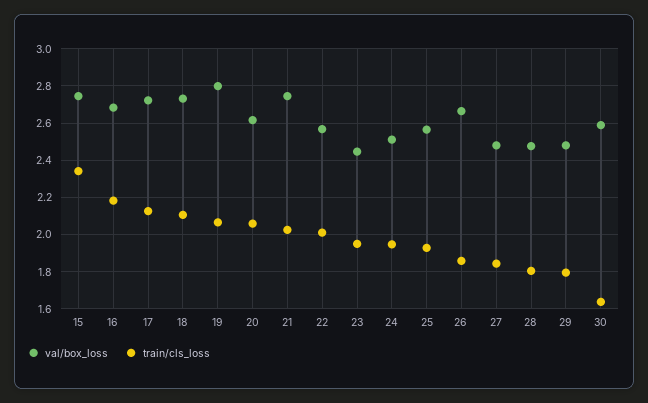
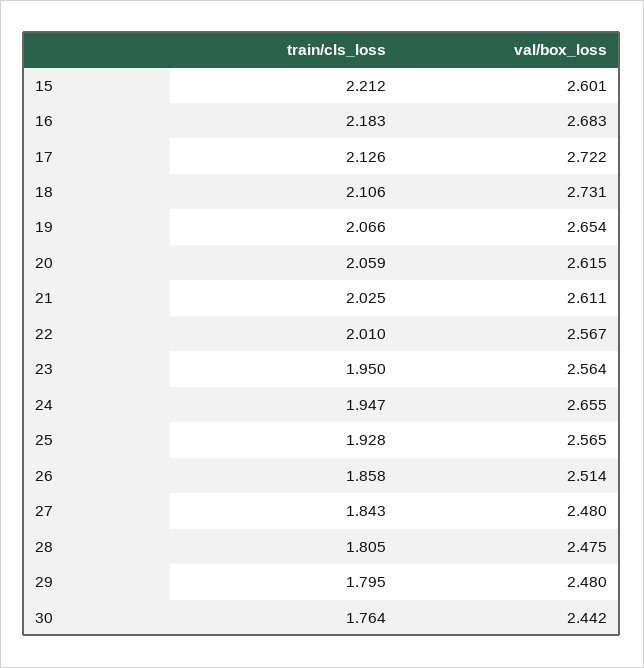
val/box_loss, 15: 2.75 -> 2.601
train/cls_loss, 15: 2.35 -> 2.212
val/box_loss, 19: 2.8 -> 2.654
val/box_loss, 21: 2.75 -> 2.611
val/box_loss, 23: 2.45 -> 2.564
val/box_loss, 24: 2.5 -> 2.655
val/box_loss, 26: 2.65 -> 2.514
val/box_loss, 30: 2.6 -> 2.442
train/cls_loss, 30: 1.65 -> 1.764

